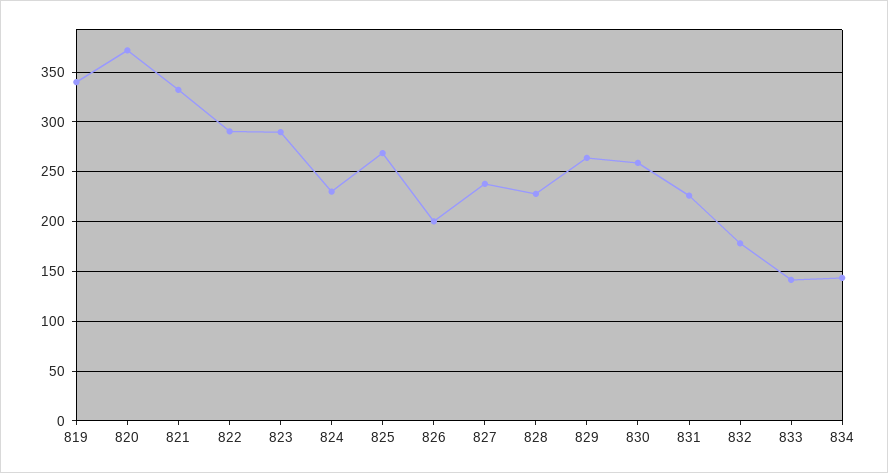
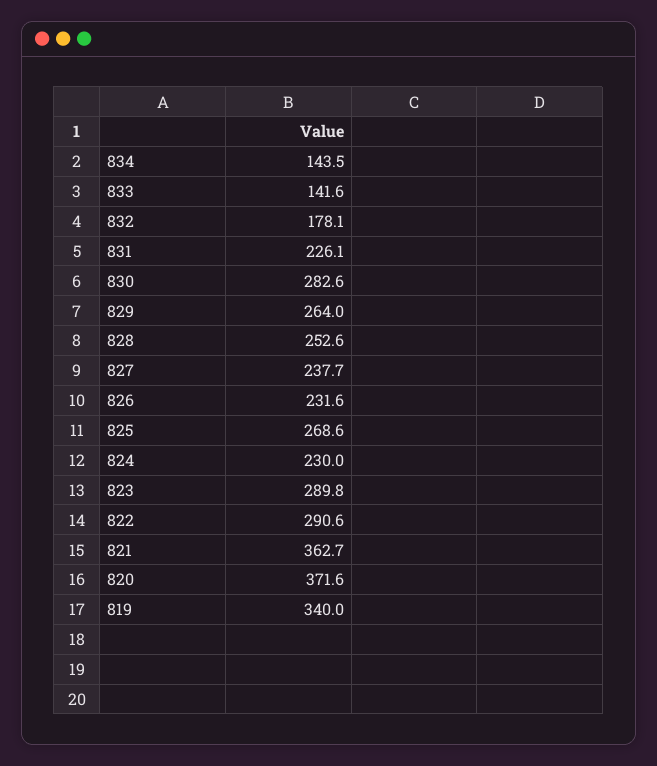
821: 330 -> 362.7
826: 200 -> 231.6
828: 230 -> 252.6
830: 260 -> 282.6

